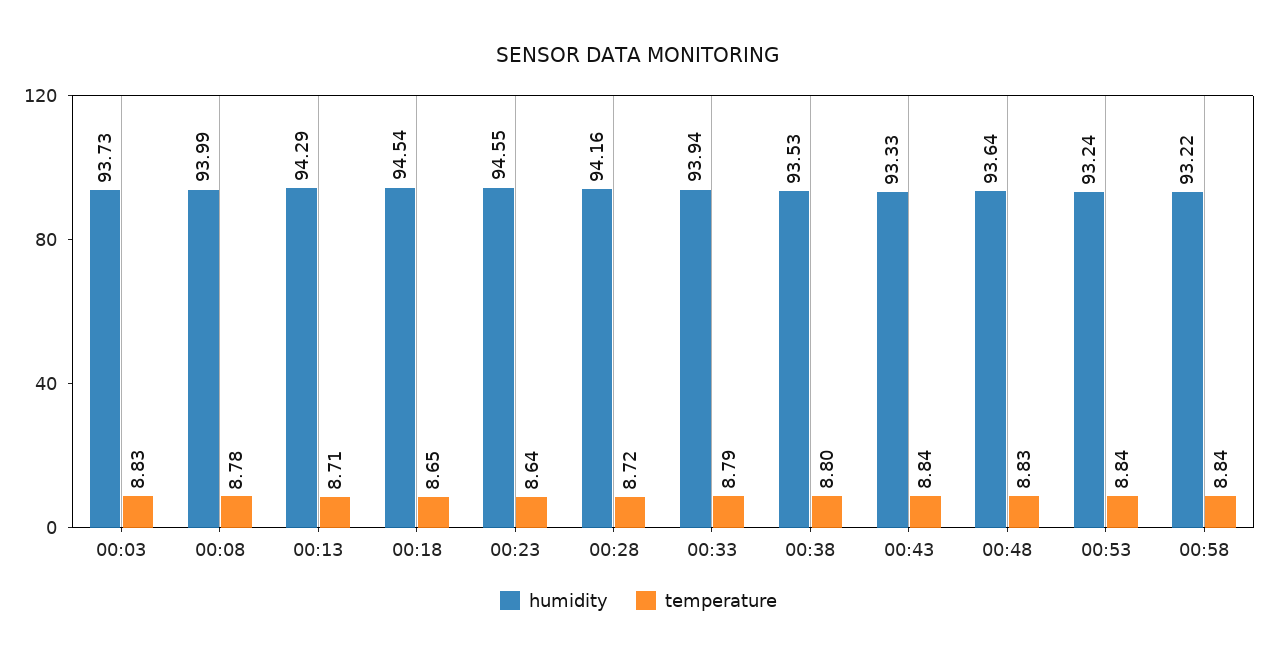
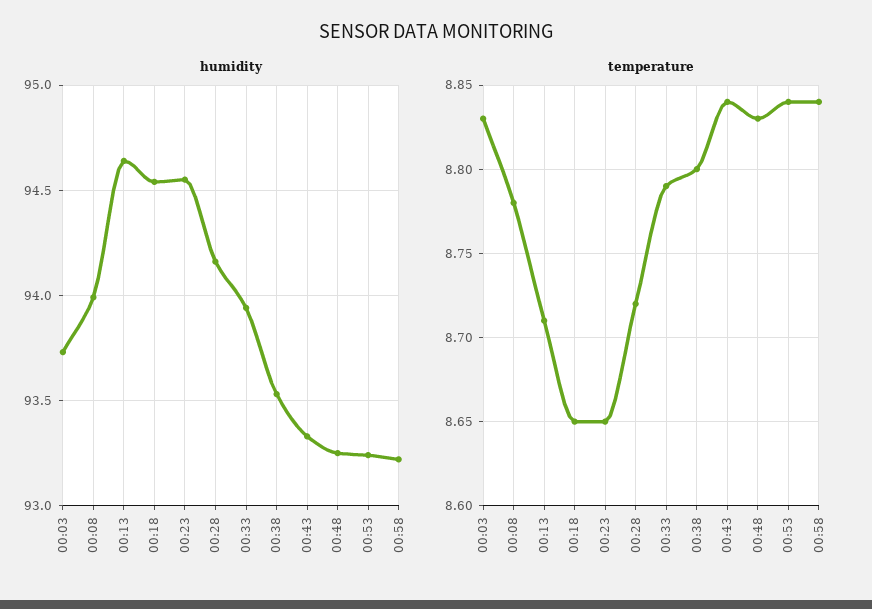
humidity, 00:13: 94.29 -> 94.65
temperature, 00:23: 8.64 -> 8.65
humidity, 00:48: 93.64 -> 93.25

